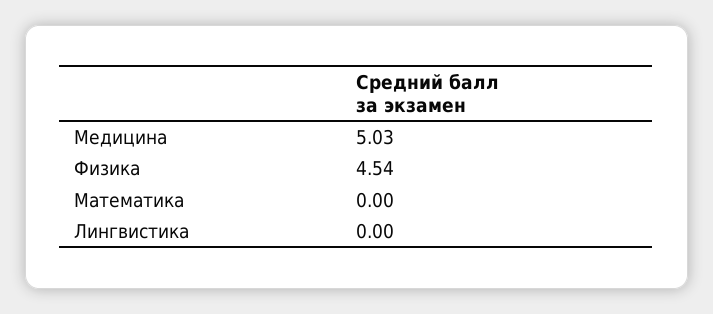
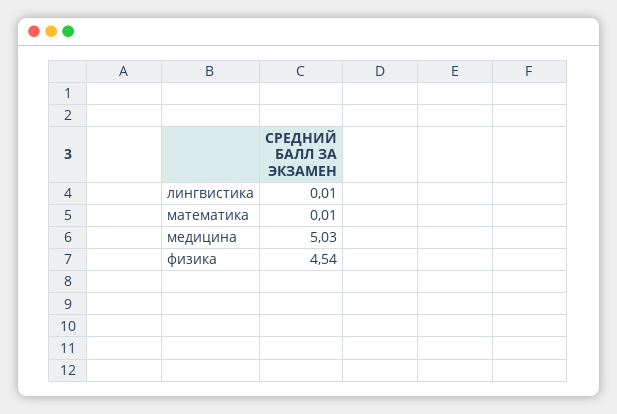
Математика: 0 -> 0.01
Лингвистика: 0 -> 0.01

